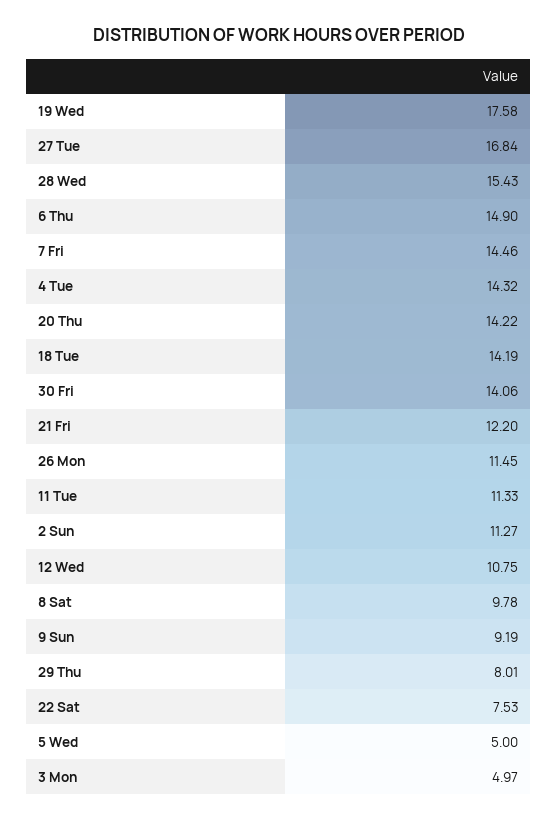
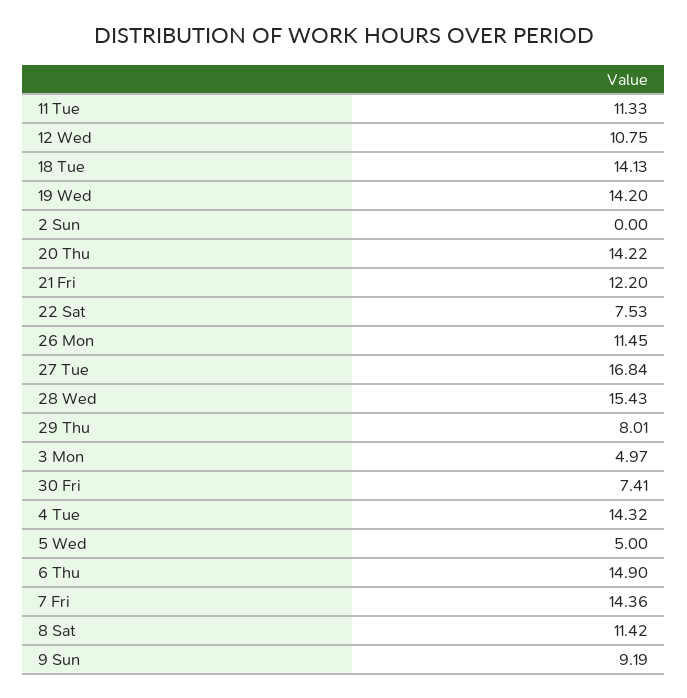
19 Wed: 17.58 -> 14.2
7 Fri: 14.46 -> 14.36
18 Tue: 14.19 -> 14.13
30 Fri: 14.06 -> 7.41
2 Sun: 11.27 -> 0
8 Sat: 9.78 -> 11.42

